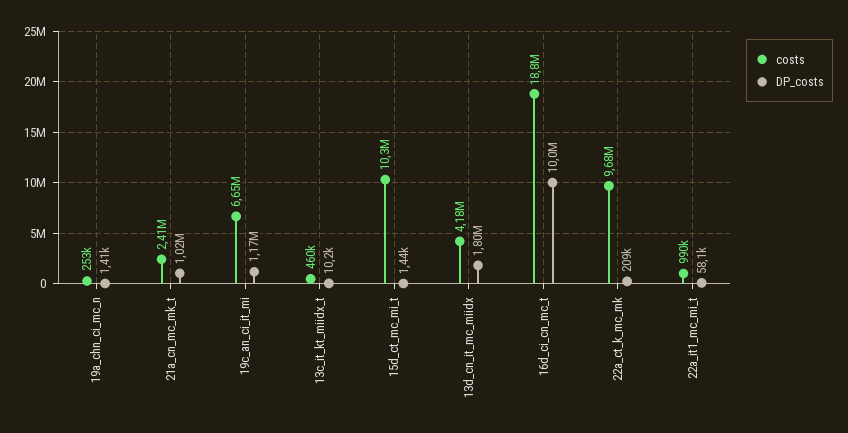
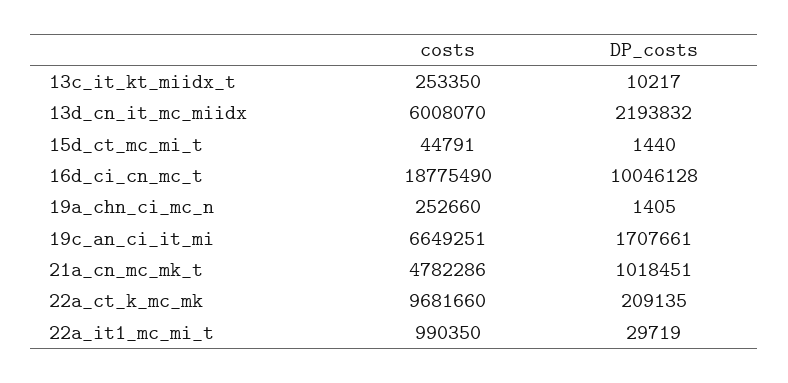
costs, 21a_cn_mc_mk_t: 2410000 -> 4782286
DP_costs, 19c_an_ci_it_mi: 1170000 -> 1707661
costs, 13c_it_kt_miidx_t: 460000 -> 253350
costs, 15d_ct_mc_mi_t: 10300000 -> 44791
costs, 13d_cn_it_mc_miidx: 4180000 -> 6008070
DP_costs, 13d_cn_it_mc_miidx: 1800000 -> 2193832
DP_costs, 22a_it1_mc_mi_t: 58100 -> 29719

